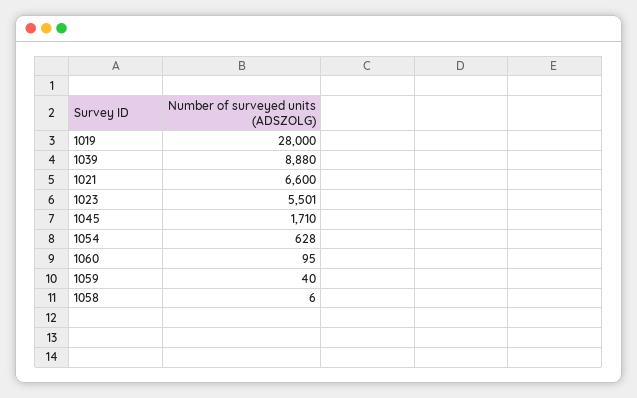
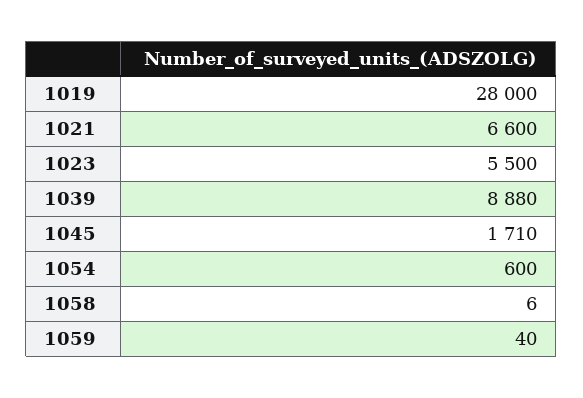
1023: 5501 -> 5500
1054: 628 -> 600
1060: 95 -> none

